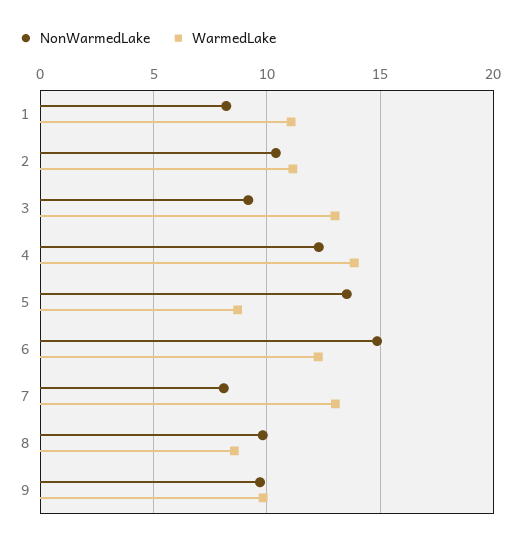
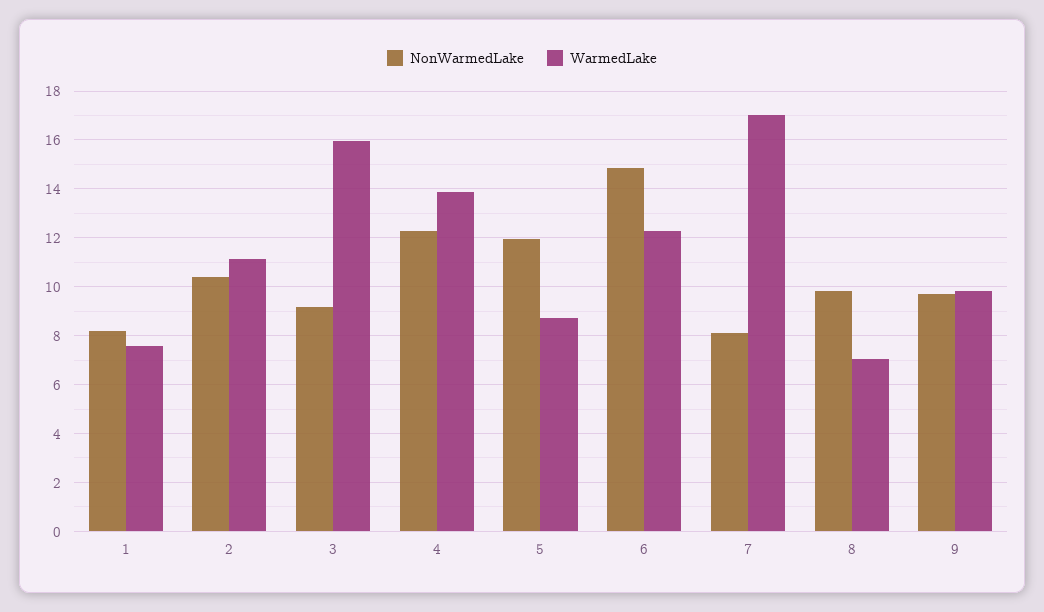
WarmedLake, 1: 11 -> 7.5
WarmedLake, 3: 13 -> 16
NonWarmedLake, 5: 13.5 -> 12
WarmedLake, 7: 13 -> 17
WarmedLake, 8: 8.5 -> 7

